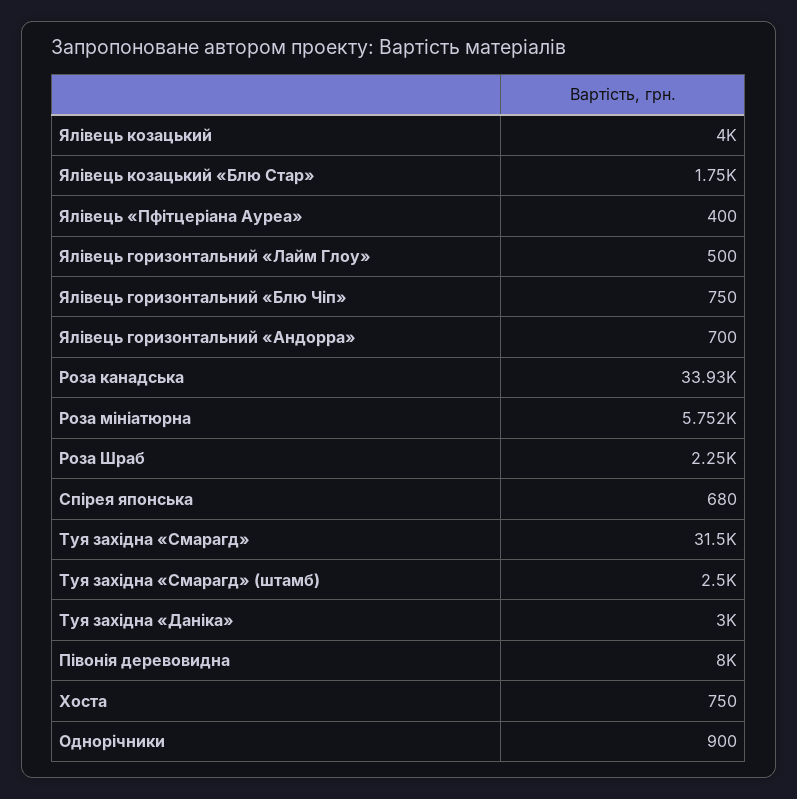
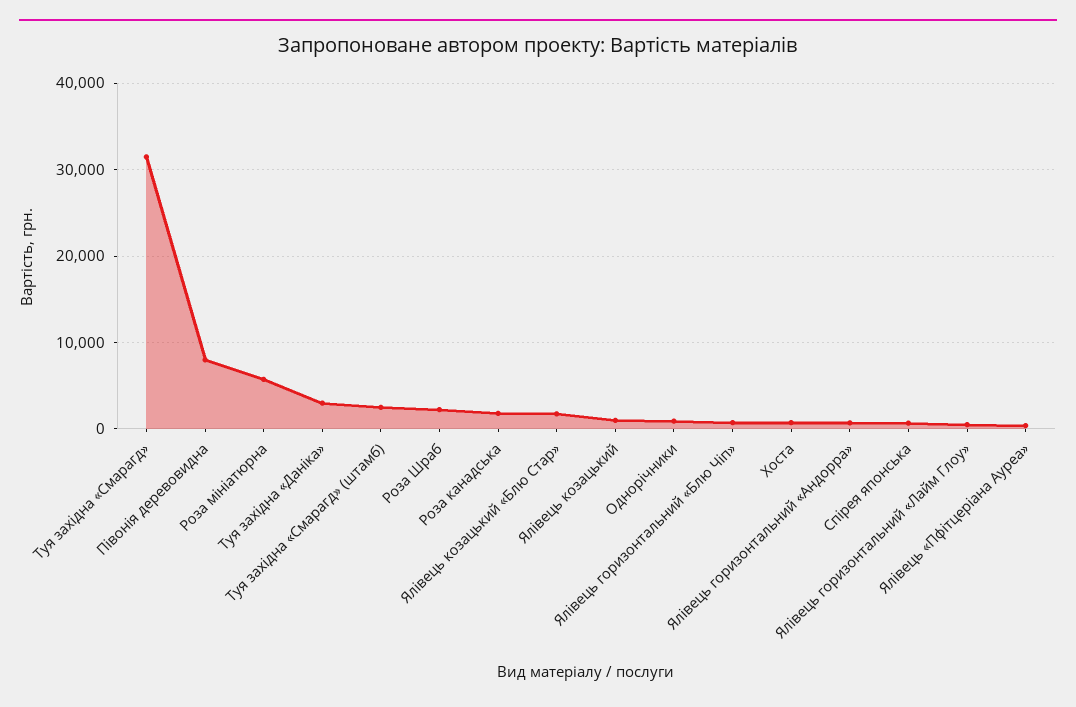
Ялівець козацький: 4000 -> 1000
Роза канадська: 33930 -> 2000

